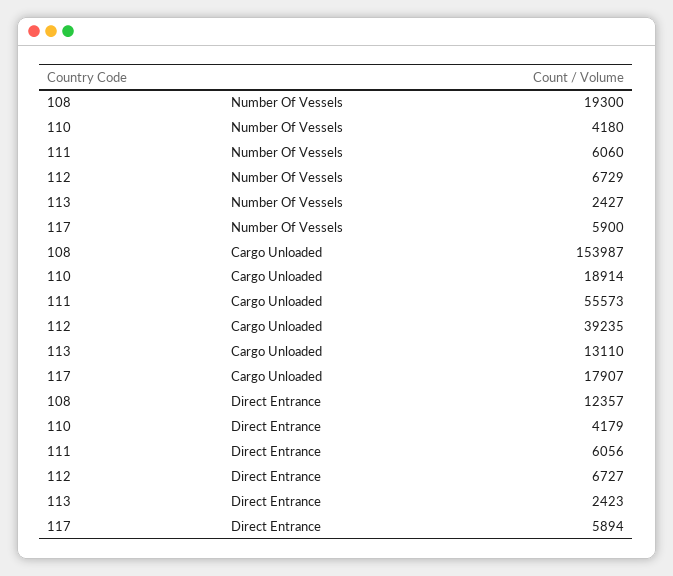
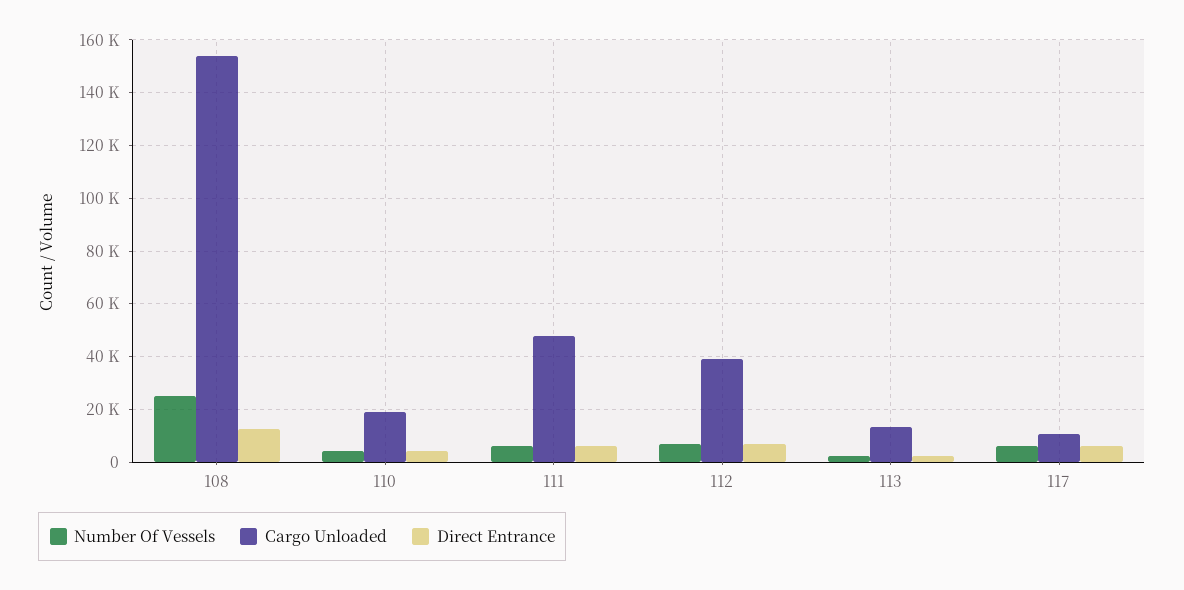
Number Of Vessels, 108: 19300 -> 25000
Cargo Unloaded, 111: 55573 -> 47500
Cargo Unloaded, 117: 17907 -> 10000

